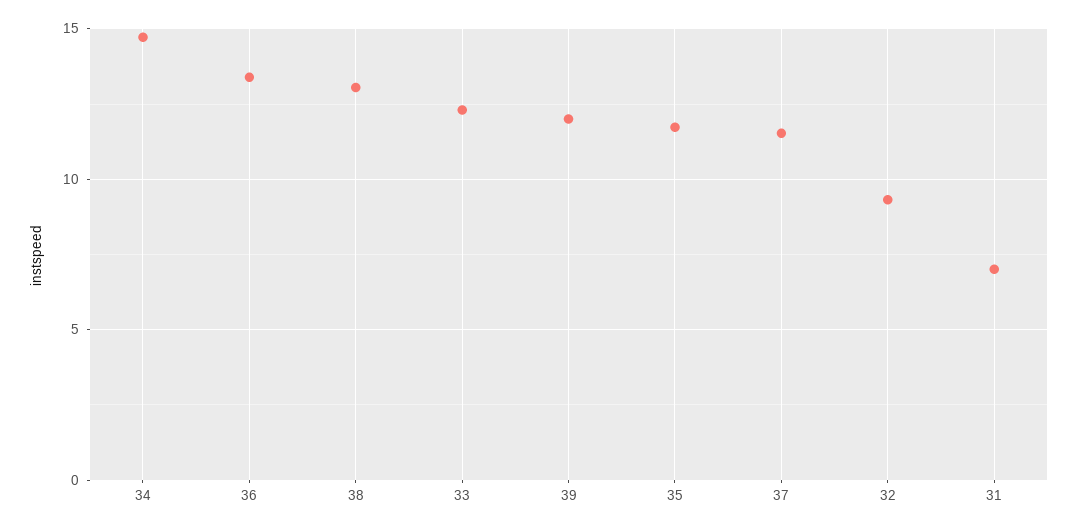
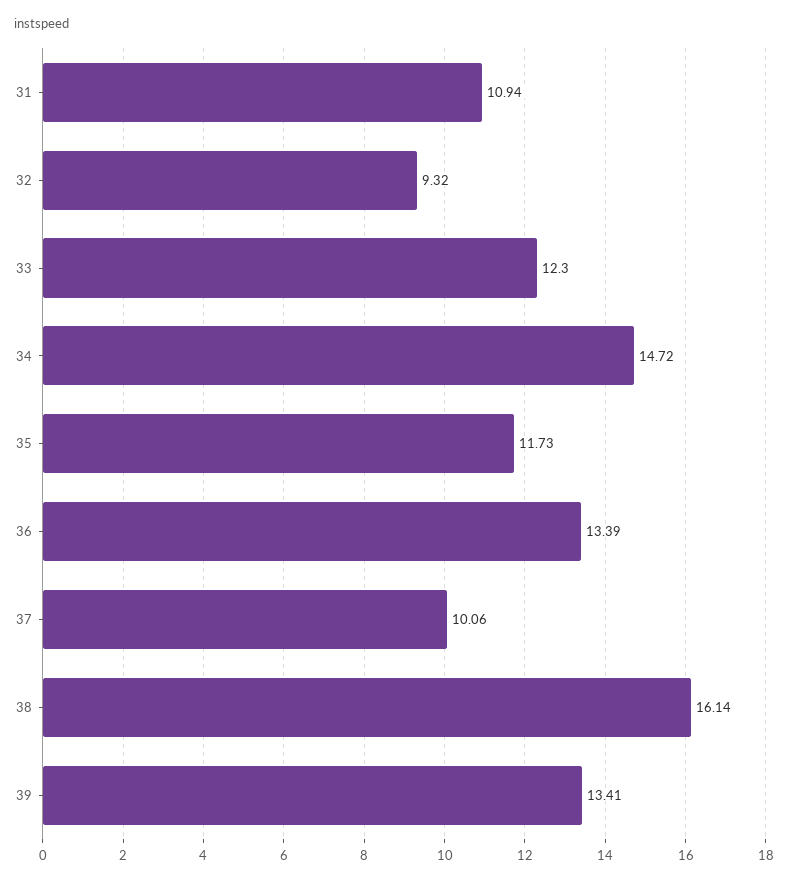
38: 13 -> 16.14
39: 12 -> 13.41
37: 11.5 -> 10.06
31: 7 -> 10.94

